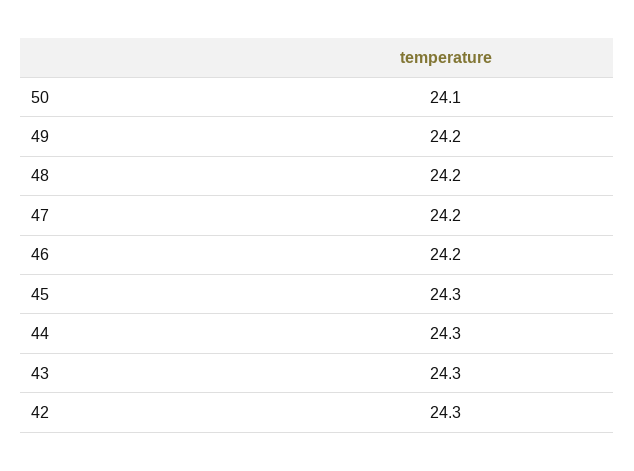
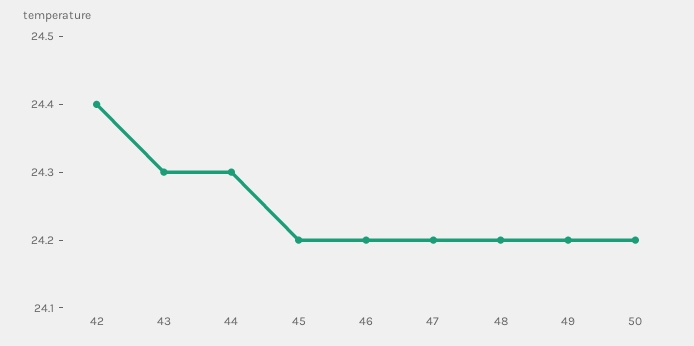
50: 24.1 -> 24.2
45: 24.3 -> 24.2
42: 24.3 -> 24.4

